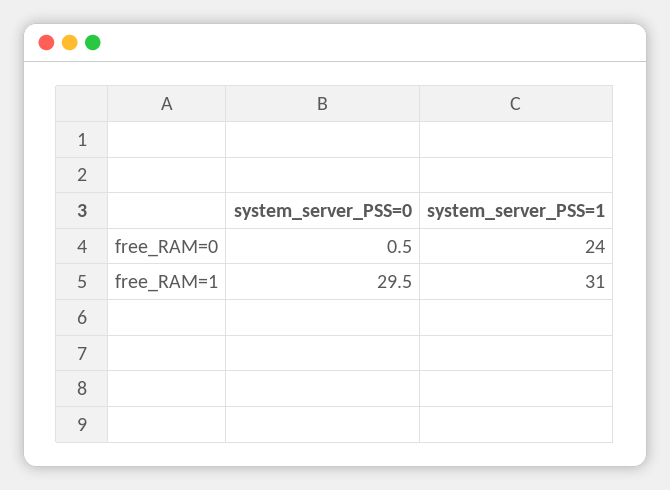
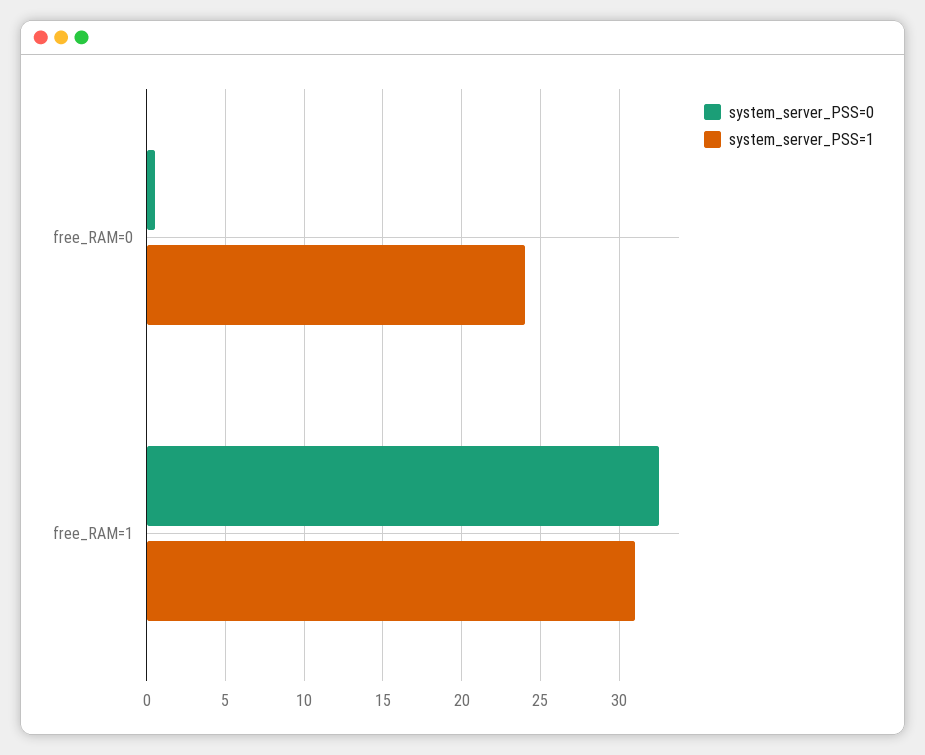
system_server_PSS=0, free_RAM=1: 29.5 -> 32.5

